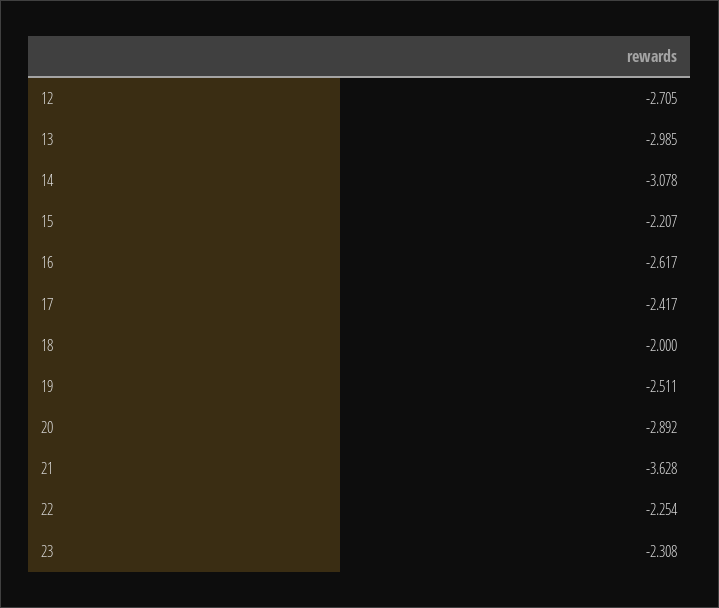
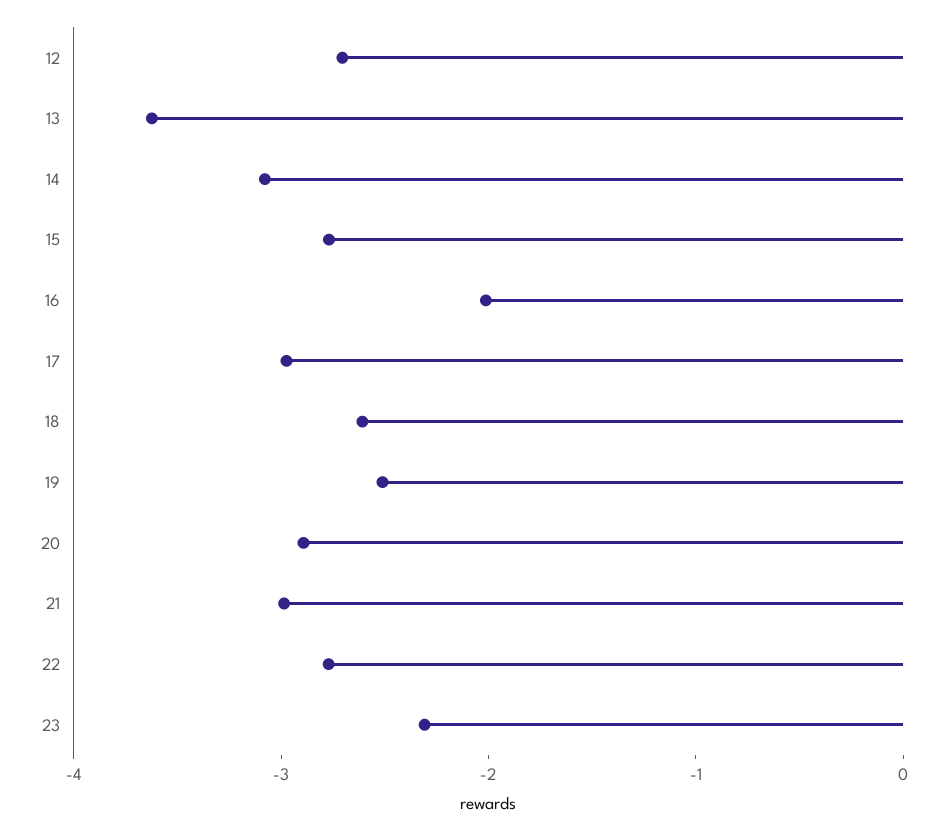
13: -2.985 -> -3.6
15: -2.207 -> -2.8
16: -2.617 -> -2
17: -2.417 -> -3
18: -2 -> -2.6
21: -3.628 -> -3
22: -2.254 -> -2.8

